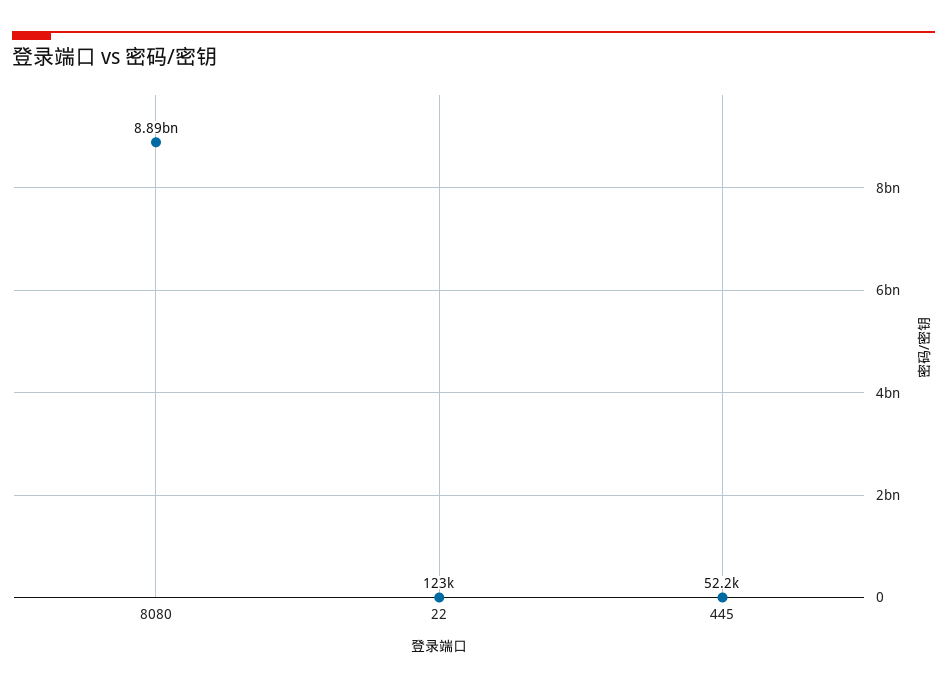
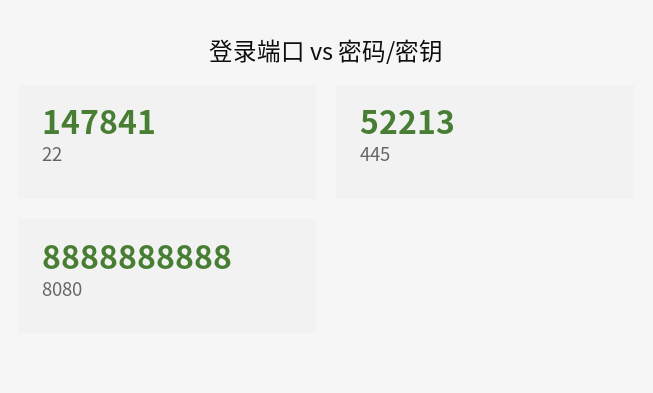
22: 123000 -> 147841

